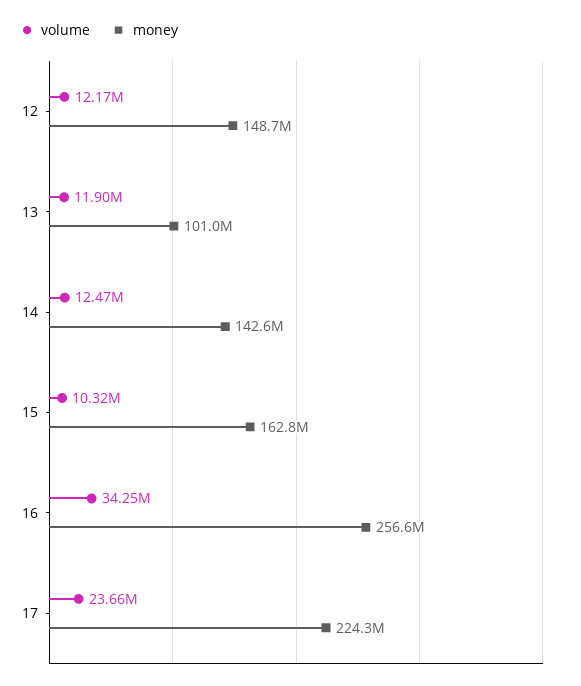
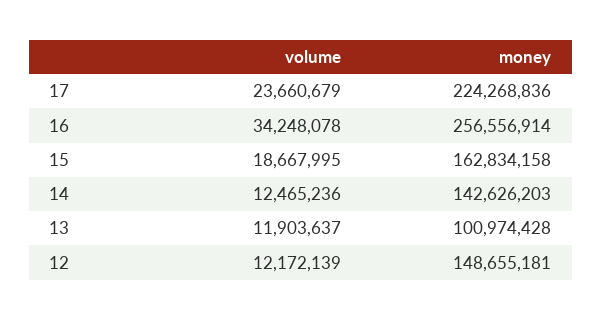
volume, 15: 10320000 -> 18667995

